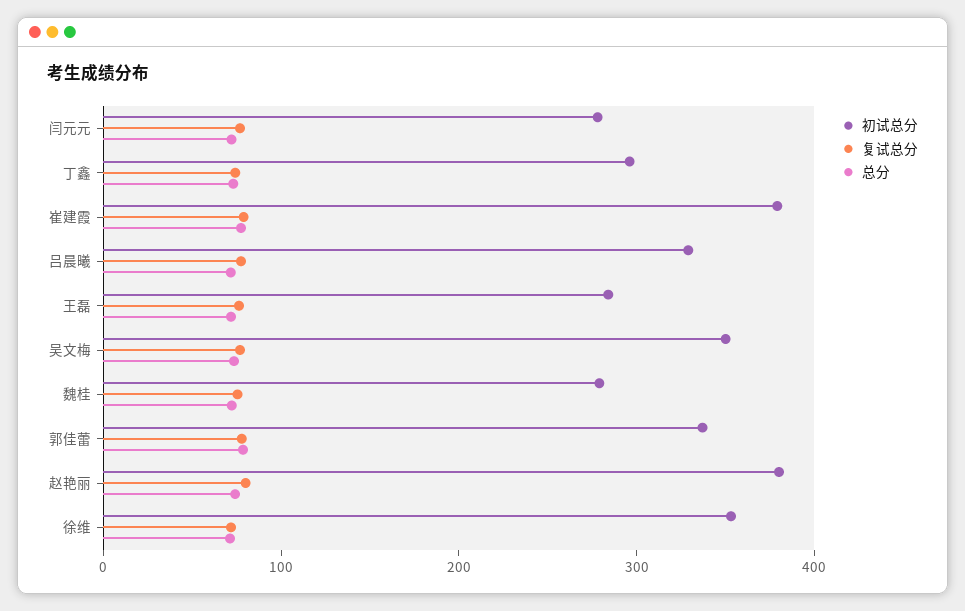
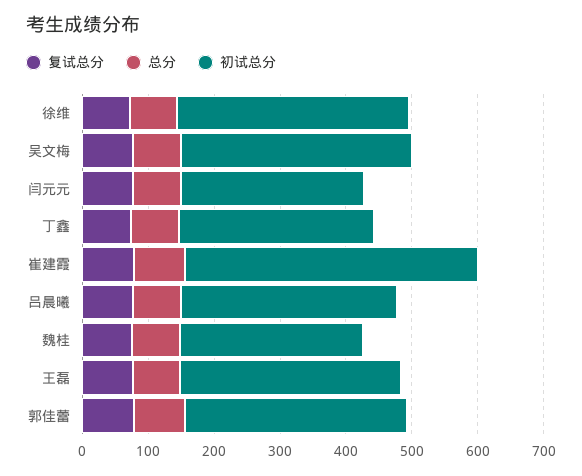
初试总分, 崔建霞: 380 -> 440
初试总分, 王磊: 280 -> 340
初试总分, 赵艳丽: 380 -> none
复试总分, 赵艳丽: 80 -> none
总分, 赵艳丽: 80 -> none

